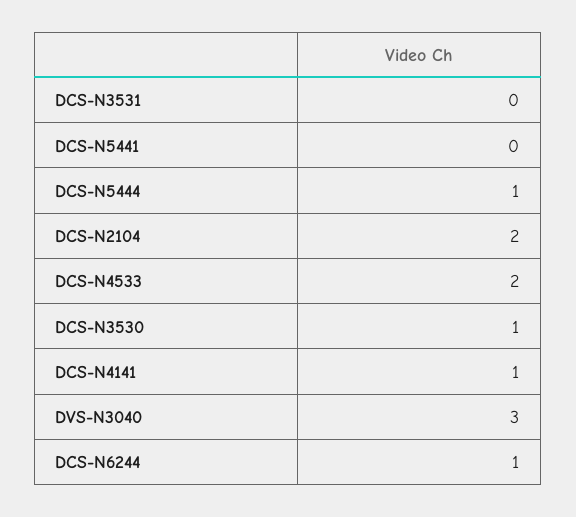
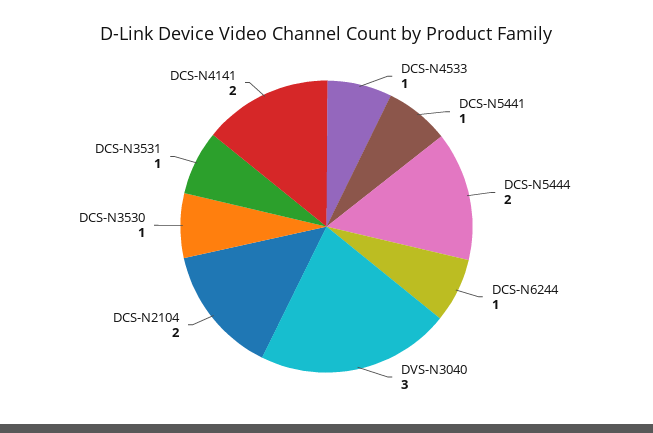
DCS-N3531: 0 -> 1
DCS-N5441: 0 -> 1
DCS-N5444: 1 -> 2
DCS-N4533: 2 -> 1
DCS-N4141: 1 -> 2

